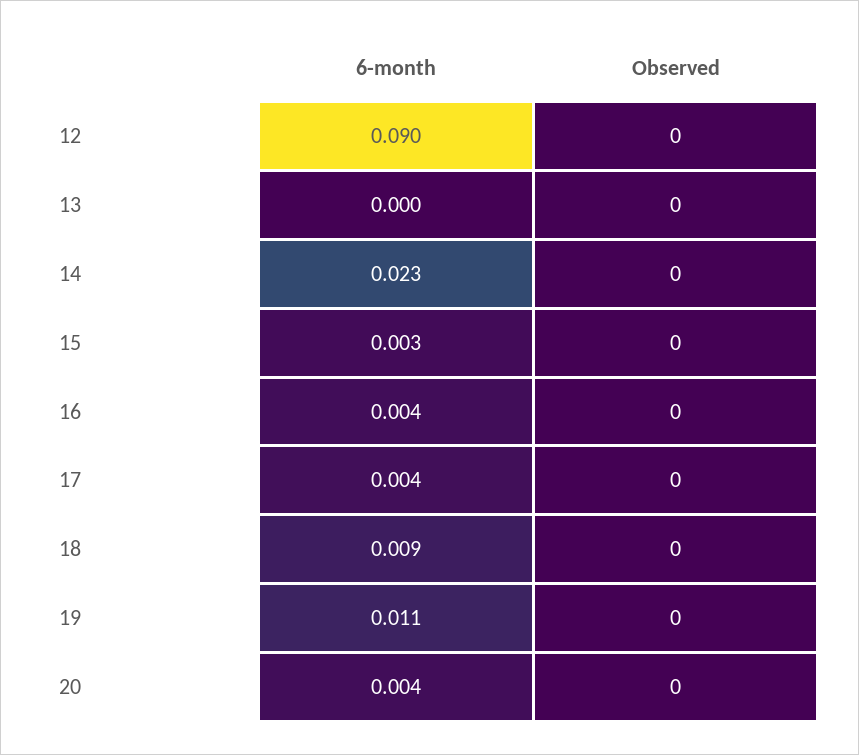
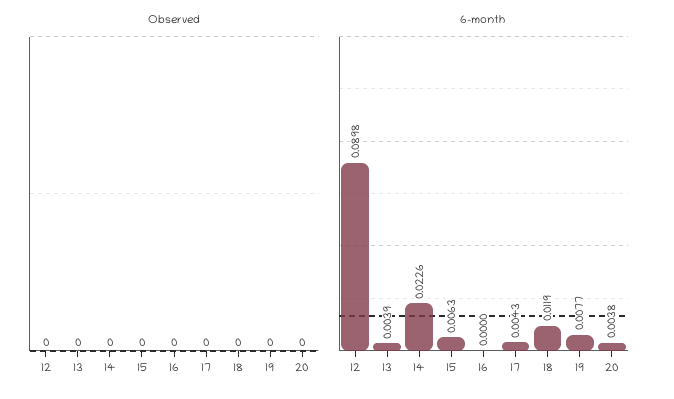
6-month, 13: 0 -> 0.0039
6-month, 15: 0.003 -> 0.0063
6-month, 16: 0.004 -> 0
6-month, 18: 0.009 -> 0.0119
6-month, 19: 0.011 -> 0.0077

